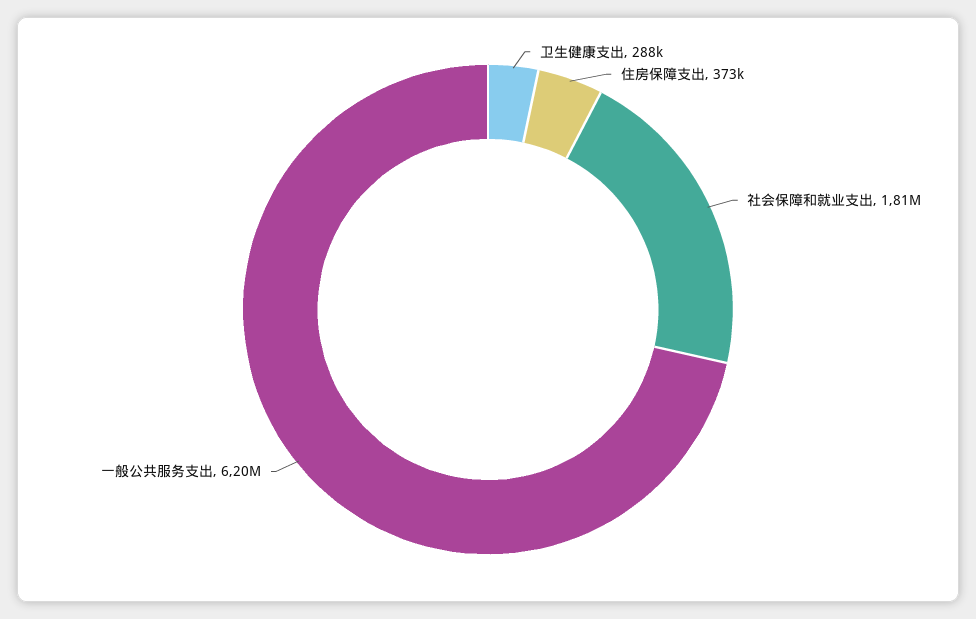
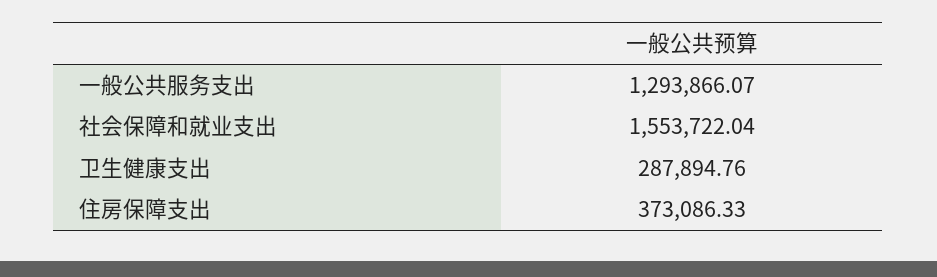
社会保障和就业支出: 1810000 -> 1553722.04
一般公共服务支出: 6200000 -> 1293866.07

